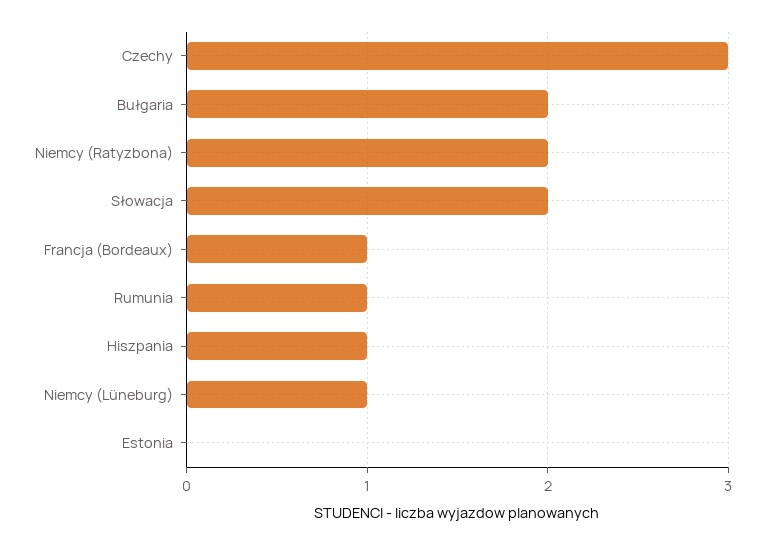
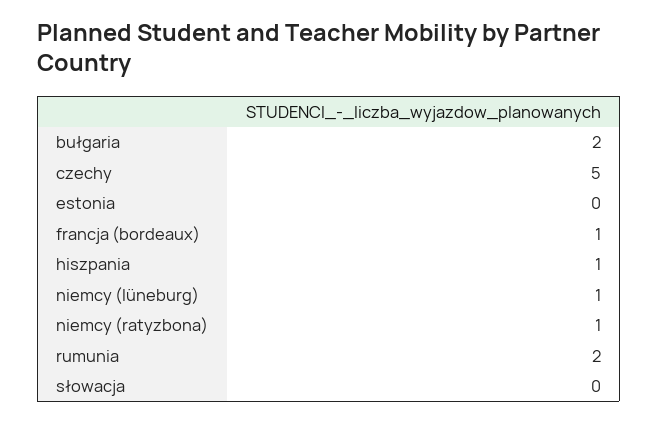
Czechy: 3 -> 5
Niemcy (Ratyzbona): 2 -> 1
Słowacja: 2 -> 0
Rumunia: 1 -> 2

